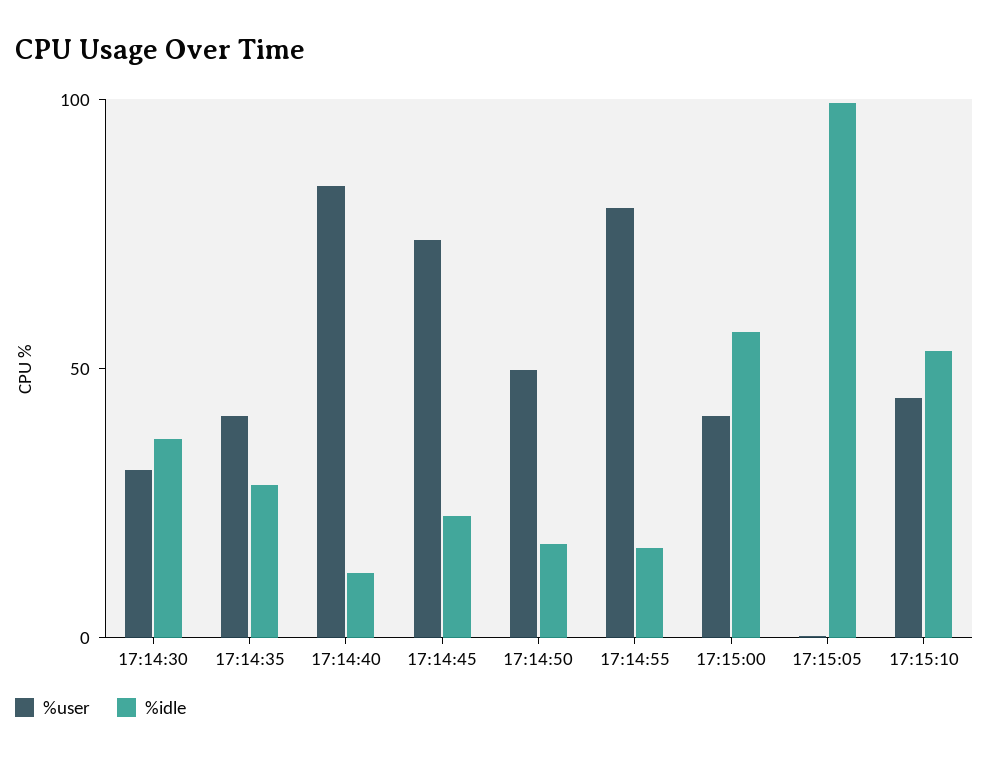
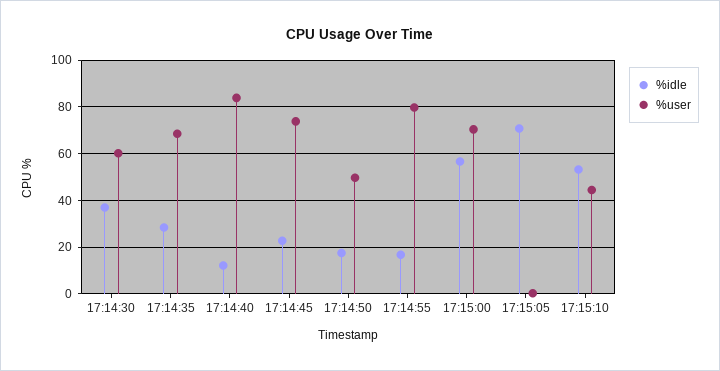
%user, 17:14:30: 30 -> 60
%user, 17:14:35: 40 -> 70
%user, 17:15:00: 40 -> 70
%idle, 17:15:05: 100 -> 70

